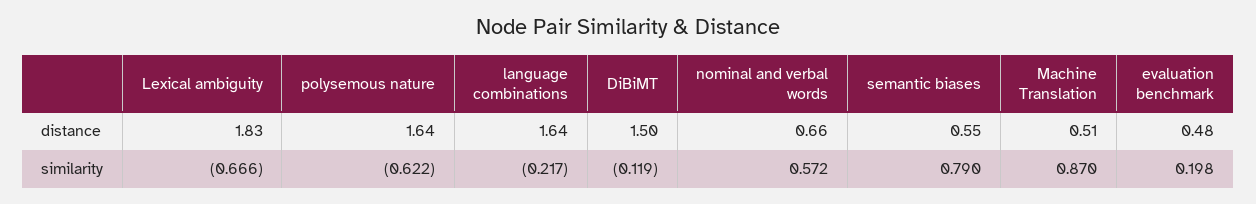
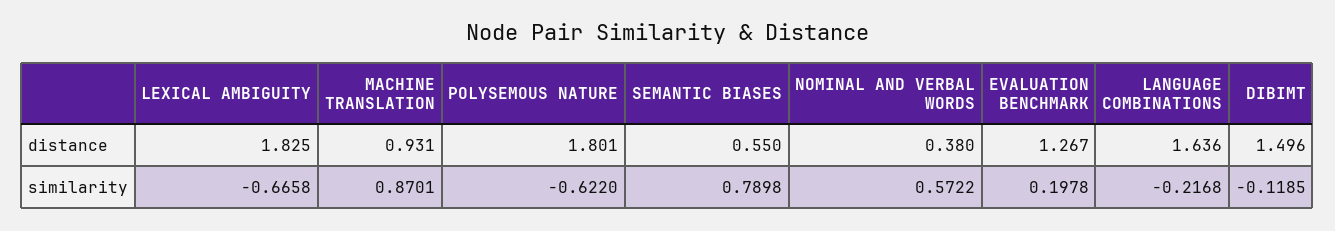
polysemous nature, distance: 1.64 -> 1.801
nominal and verbal words, distance: 0.66 -> 0.38
Machine Translation, distance: 0.51 -> 0.931
evaluation benchmark, distance: 0.48 -> 1.267

